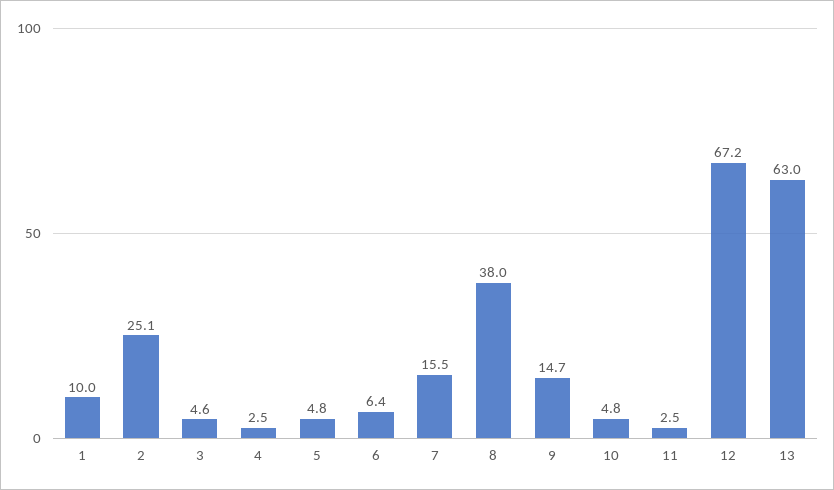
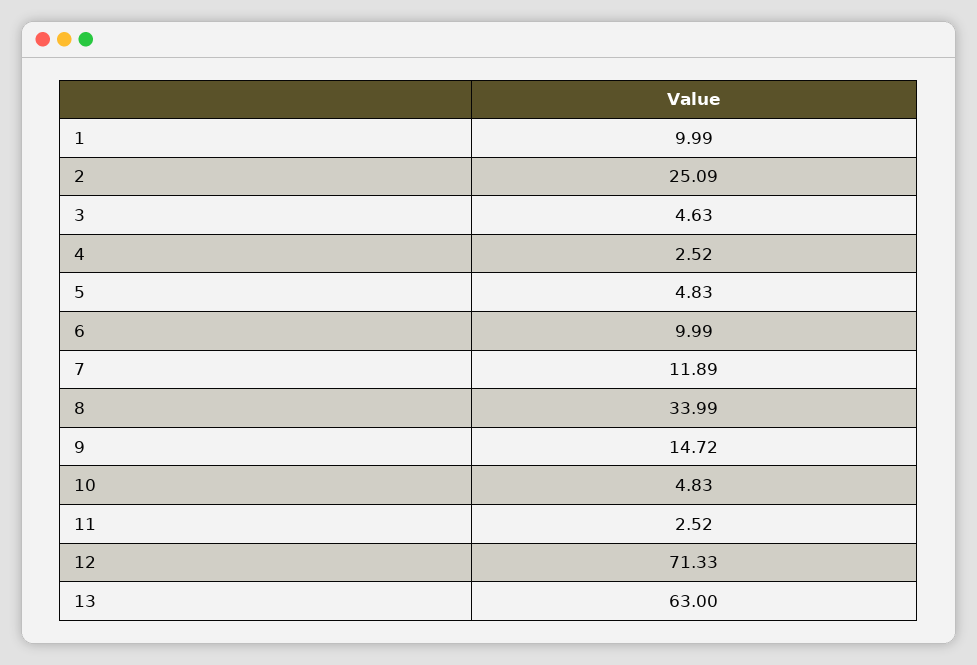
6: 6.4 -> 9.99
7: 15.5 -> 11.89
8: 38 -> 33.99
12: 67.2 -> 71.33

